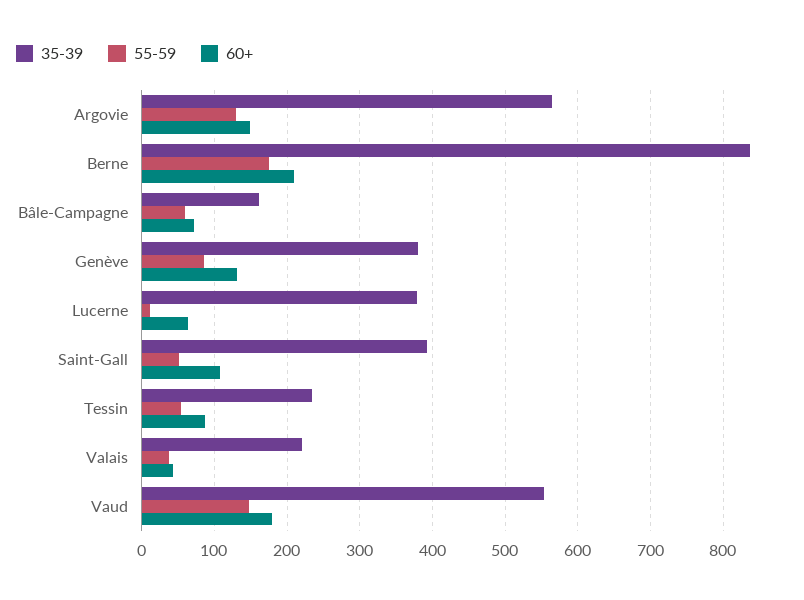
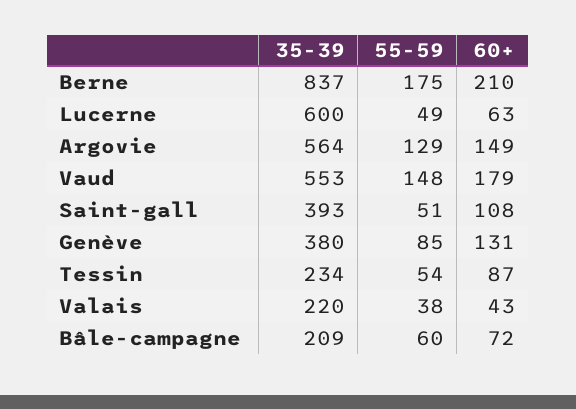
35-39, Bâle-Campagne: 160 -> 209
35-39, Lucerne: 380 -> 600
55-59, Lucerne: 10 -> 49

